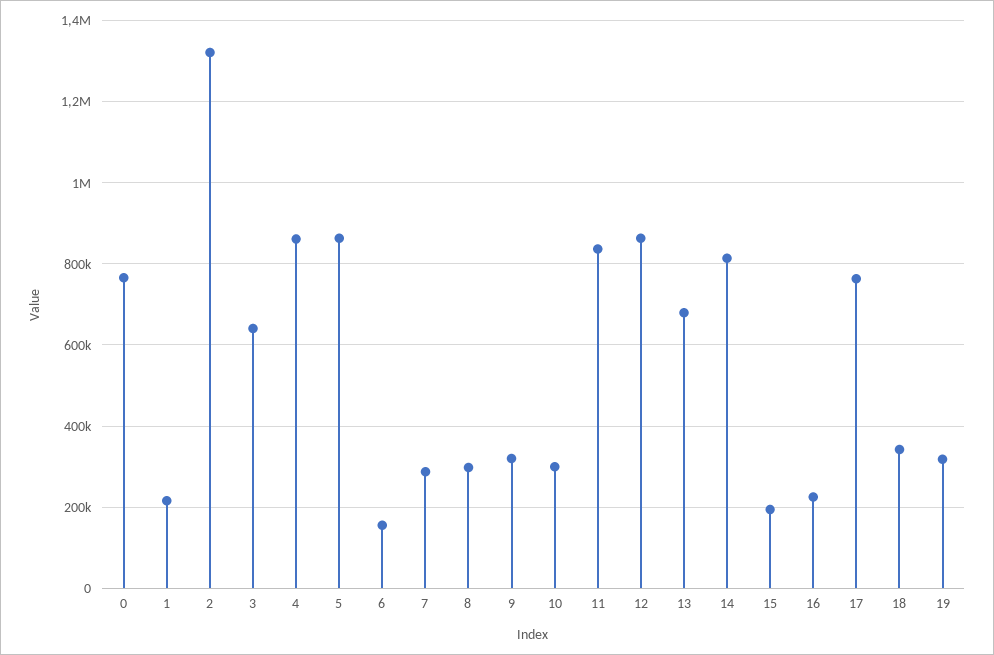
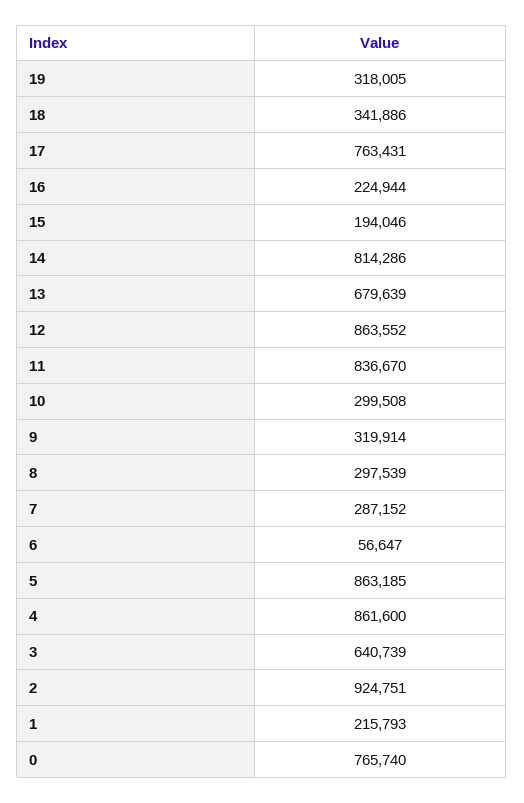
2: 1320000 -> 924751
6: 160000 -> 56647

